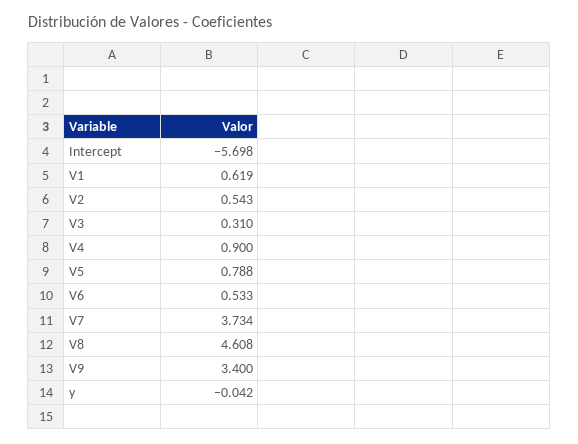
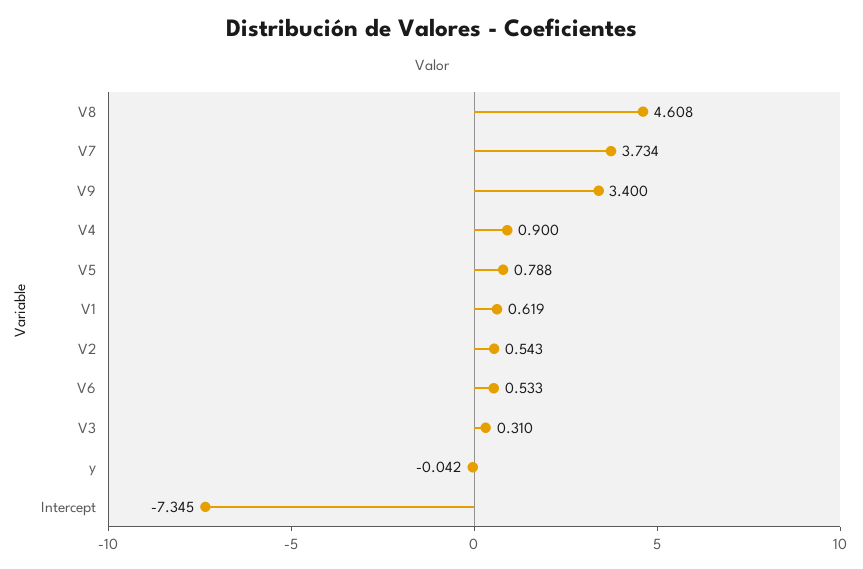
Intercept: -5.698 -> -7.345

